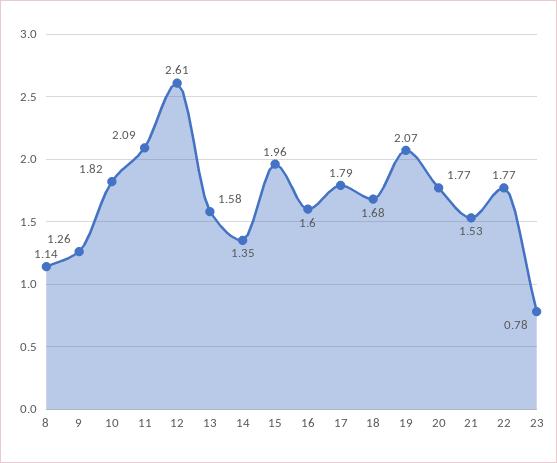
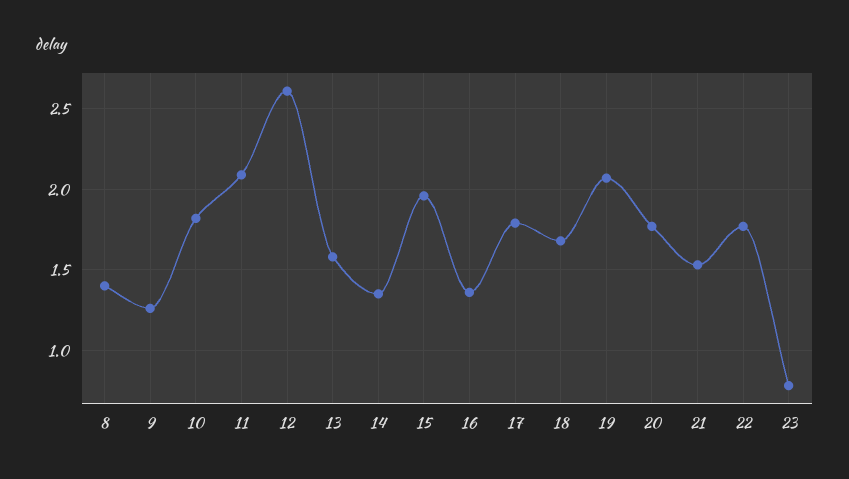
8: 1.14 -> 1.4
16: 1.6 -> 1.35

